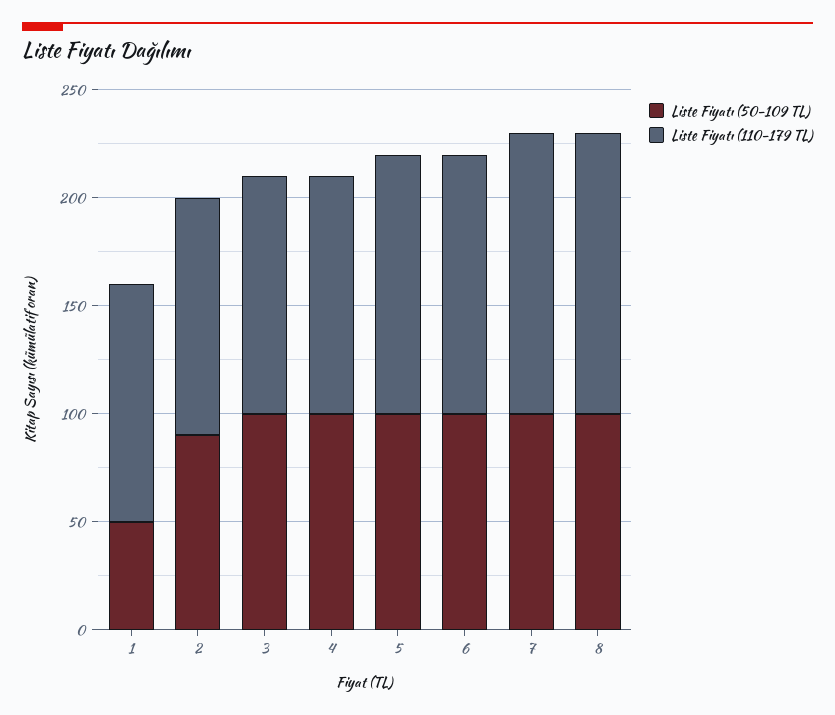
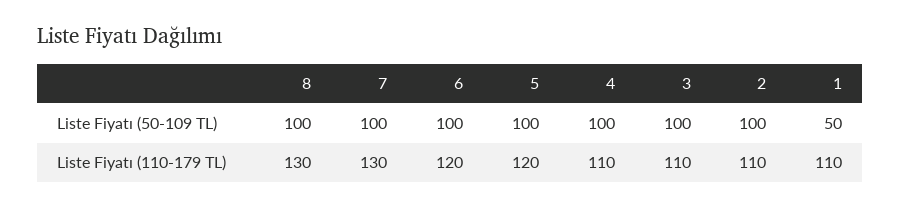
Liste Fiyatı (50-109 TL), 2: 90 -> 100

